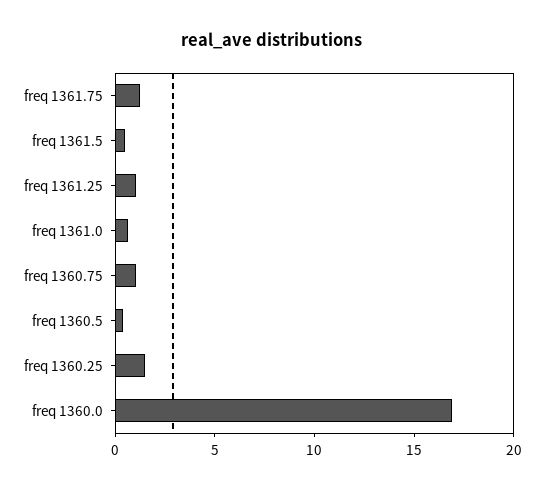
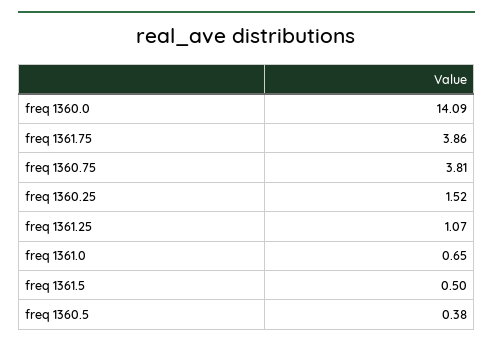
freq 1361.75: 1 -> 3.86
freq 1360.75: 1 -> 3.81
freq 1360.0: 17 -> 14.09

